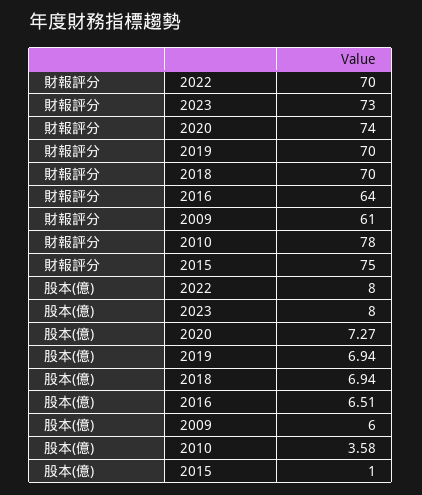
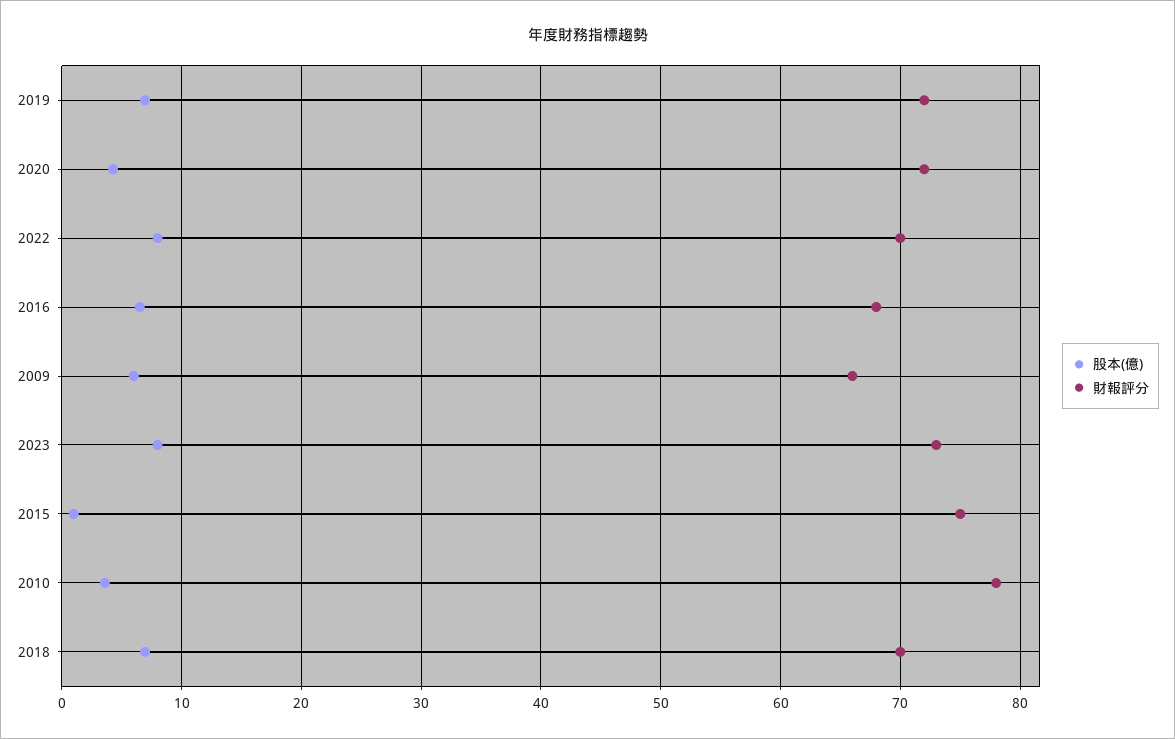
財報評分, 2020: 74 -> 72
財報評分, 2019: 70 -> 72
財報評分, 2016: 64 -> 68
財報評分, 2009: 61 -> 66
股本(億), 2020: 7.27 -> 4

